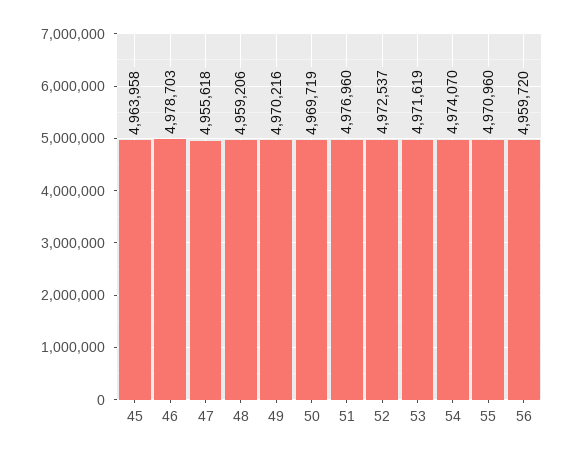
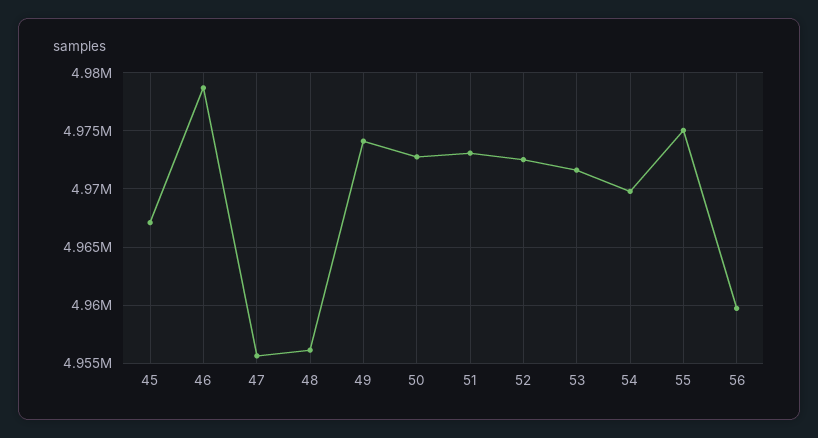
45: 4963958 -> 4967000
48: 4959206 -> 4956000
49: 4970216 -> 4974000
50: 4969719 -> 4973000
51: 4976960 -> 4973000
54: 4974070 -> 4970000
55: 4970960 -> 4975000

